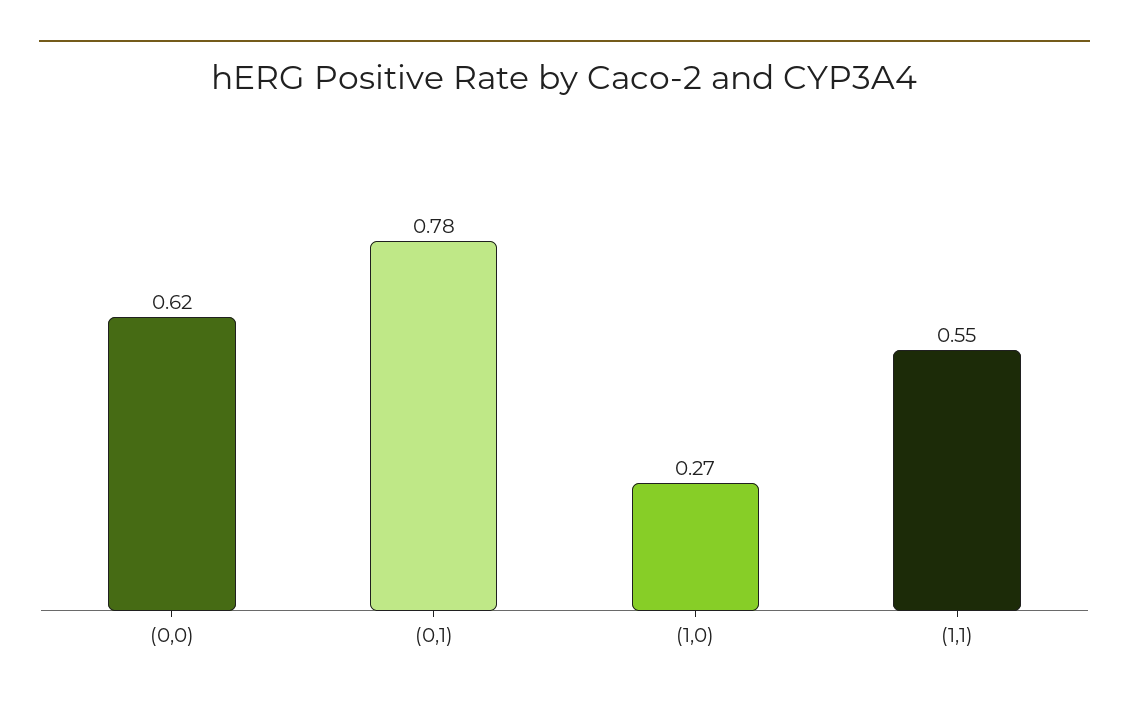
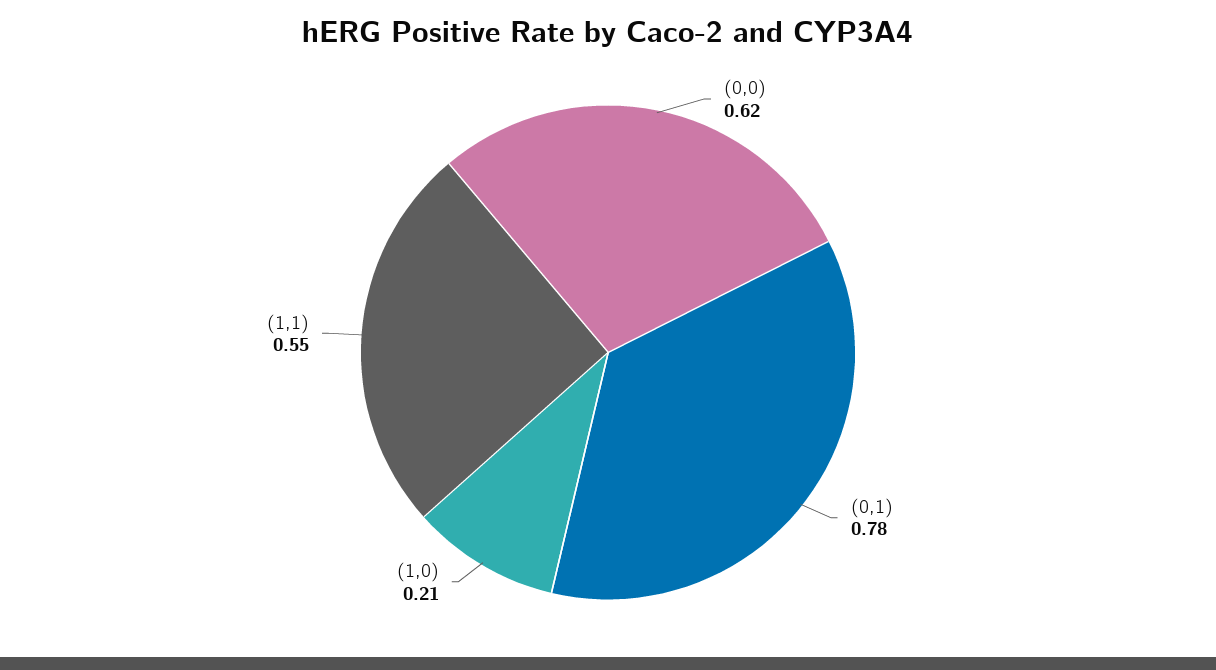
(1,0): 0.27 -> 0.21

